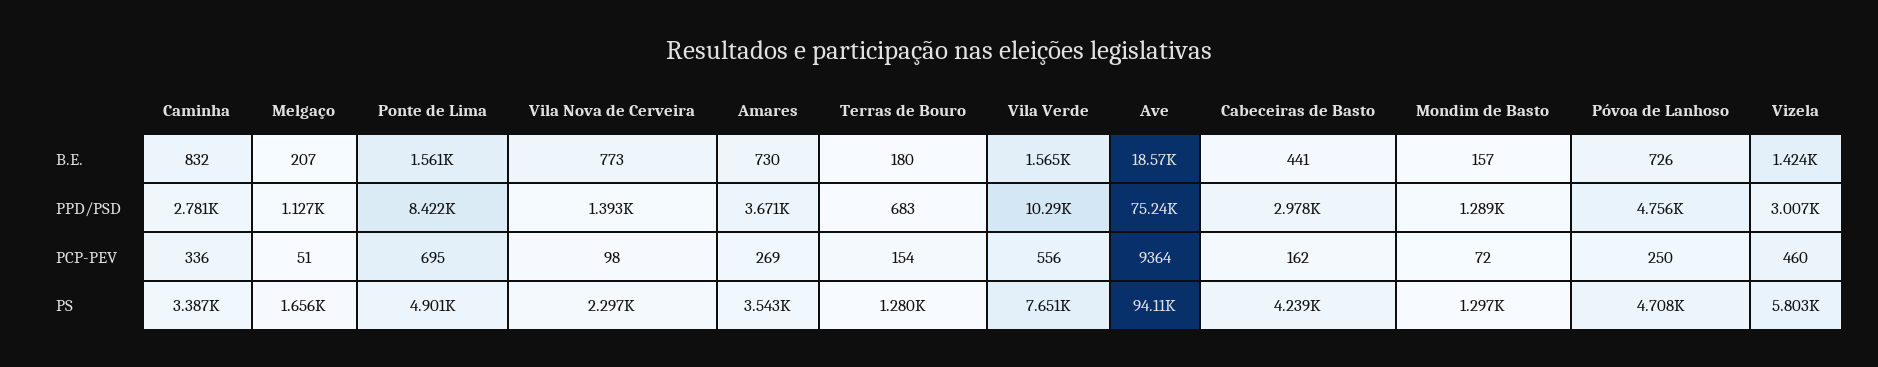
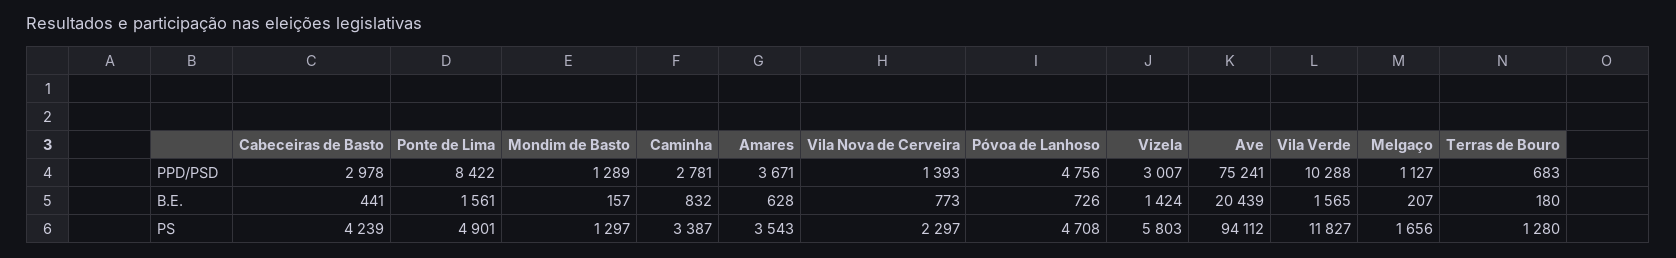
Amares, B.E.: 730 -> 628
Ave, B.E.: 18570 -> 20439
Caminha, PCP-PEV: 336 -> none
Melgaço, PCP-PEV: 51 -> none
Ponte de Lima, PCP-PEV: 695 -> none
Vila Nova de Cerveira, PCP-PEV: 98 -> none
Amares, PCP-PEV: 269 -> none
Terras de Bouro, PCP-PEV: 154 -> none
Vila Verde, PCP-PEV: 556 -> none
Ave, PCP-PEV: 9364 -> none
Cabeceiras de Basto, PCP-PEV: 162 -> none
Mondim de Basto, PCP-PEV: 72 -> none
Póvoa de Lanhoso, PCP-PEV: 250 -> none
Vizela, PCP-PEV: 460 -> none
Vila Verde, PS: 7651 -> 11827

